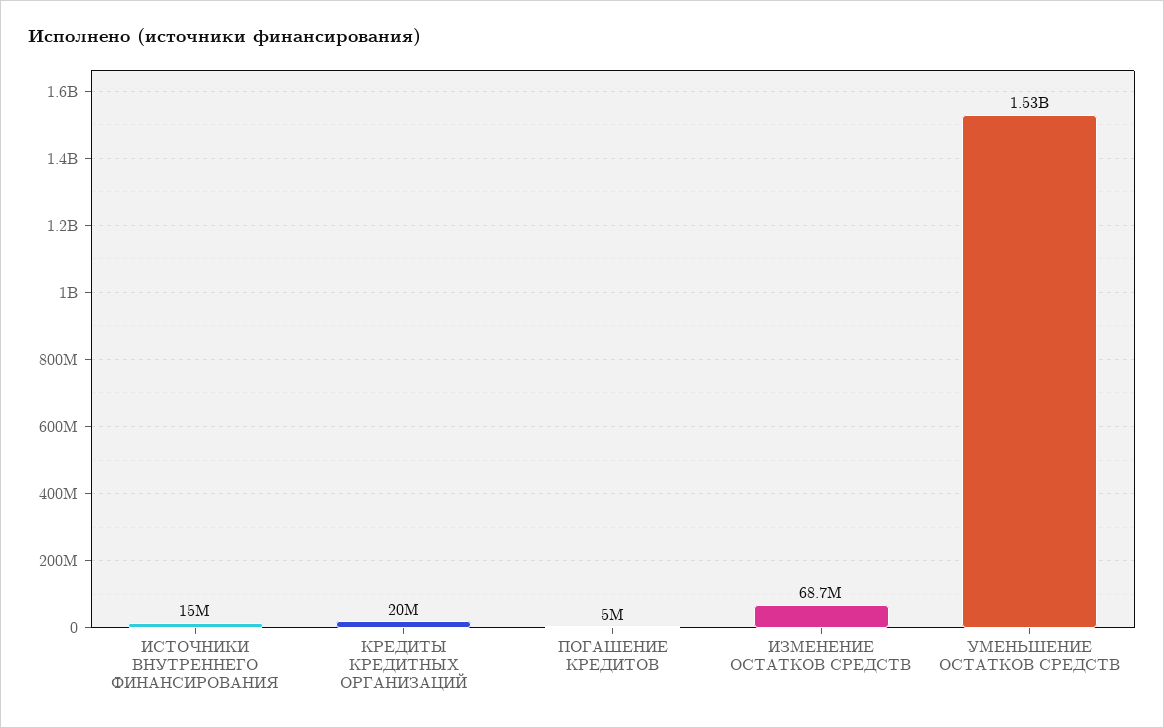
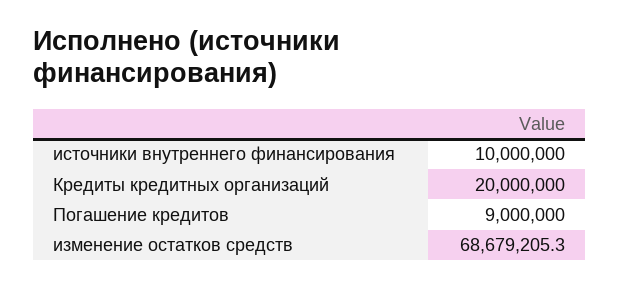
ИСТОЧНИКИ ВНУТРЕННЕГО ФИНАНСИРОВАНИЯ: 15000000 -> 10000000
ПОГАШЕНИЕ КРЕДИТОВ: 5000000 -> 9000000
УМЕНЬШЕНИЕ ОСТАТКОВ СРЕДСТВ: 1530000000 -> none

